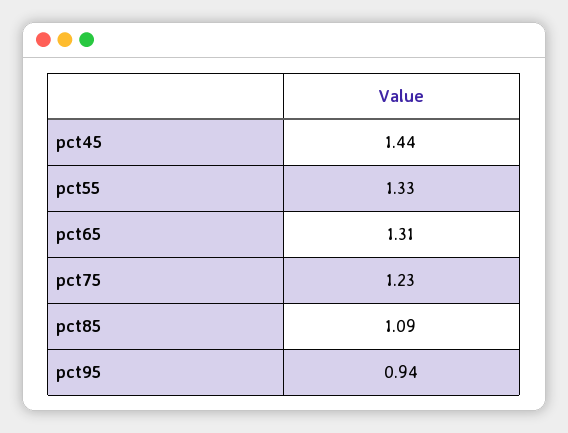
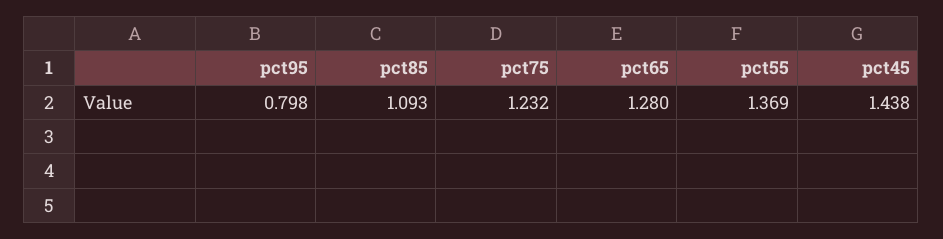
pct55: 1.33 -> 1.369
pct65: 1.31 -> 1.28
pct95: 0.94 -> 0.798

